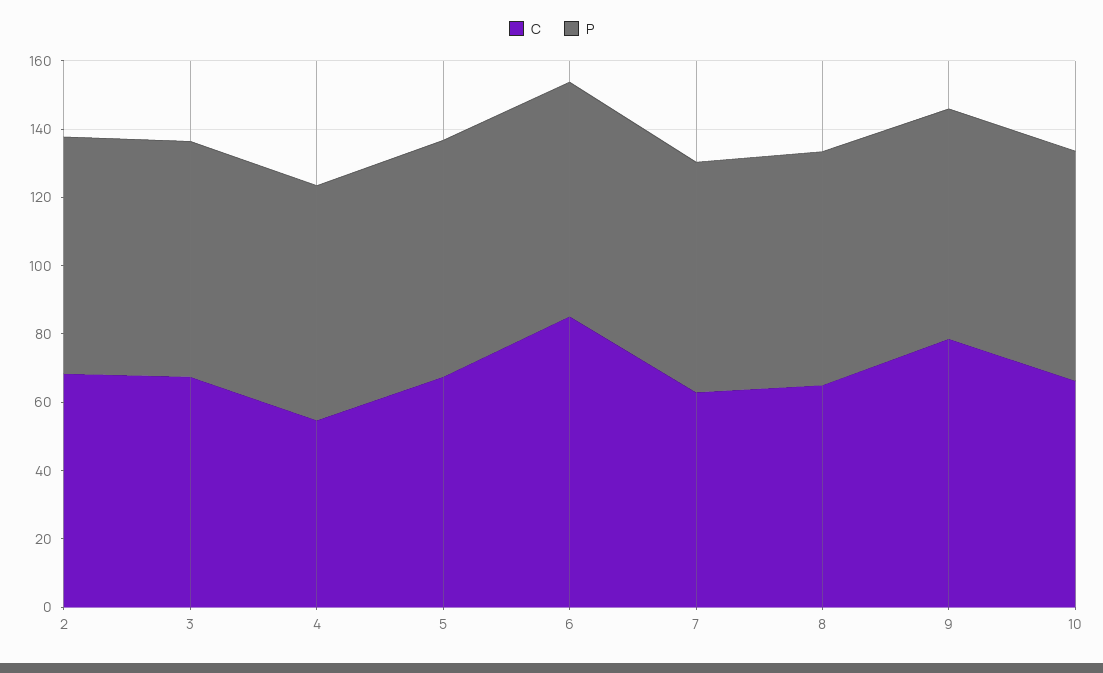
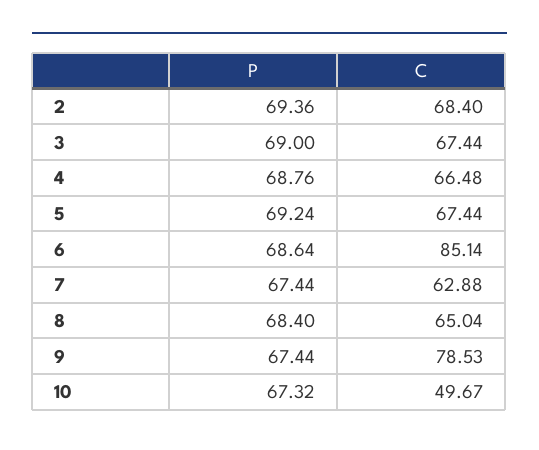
C, 4: 55 -> 66.48
C, 10: 65 -> 49.67

